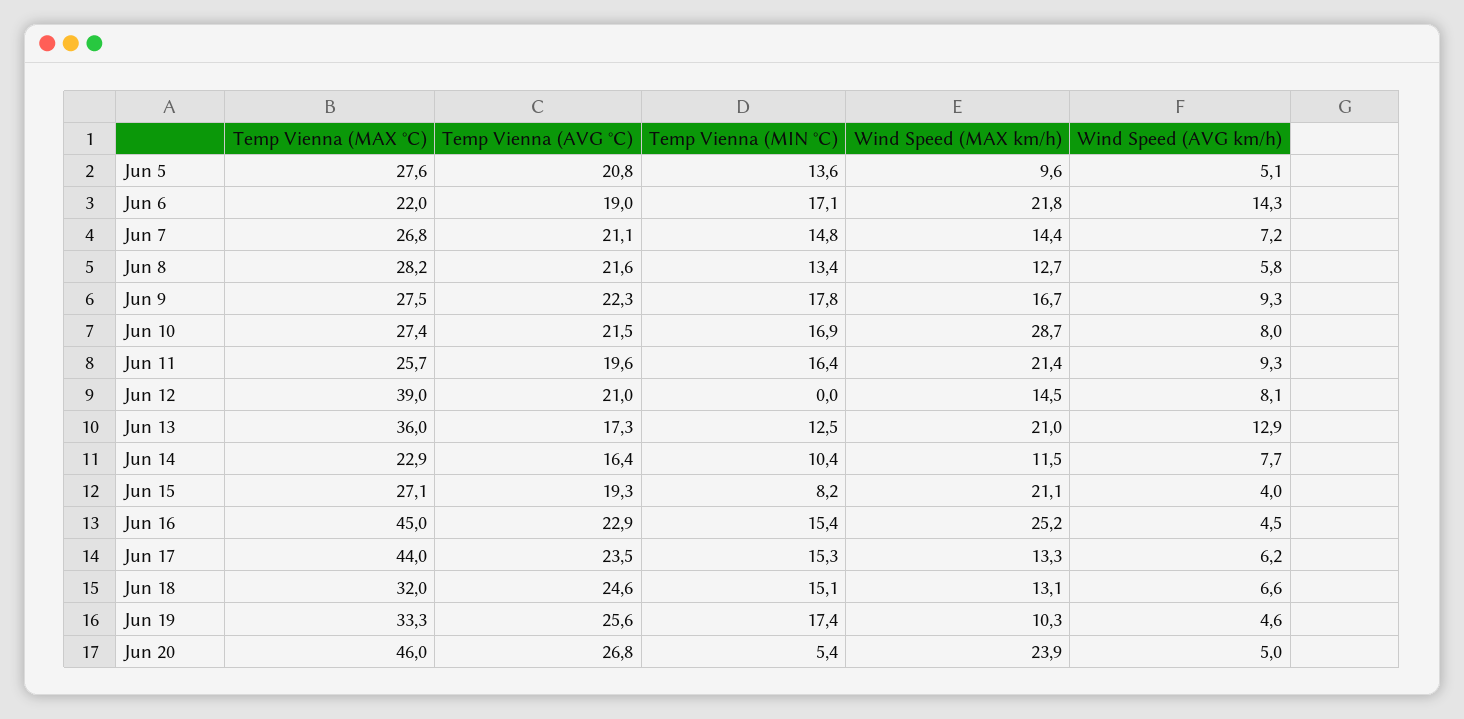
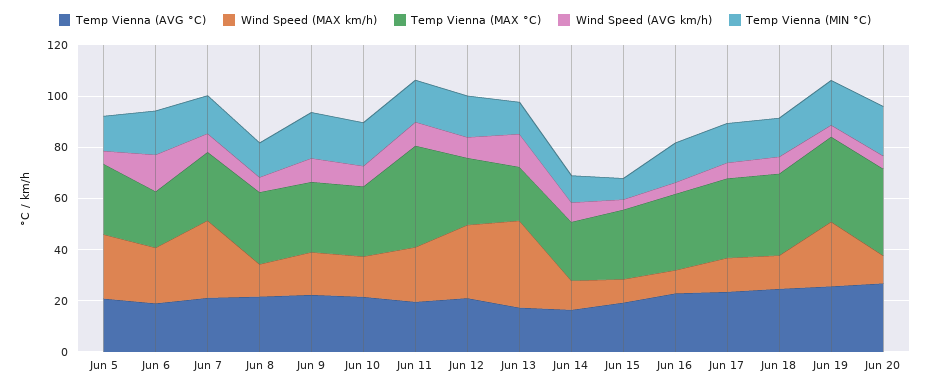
Wind Speed (MAX km/h), Jun 5: 9.6 -> 25
Wind Speed (MAX km/h), Jun 7: 14.4 -> 30
Wind Speed (MAX km/h), Jun 10: 28.7 -> 15
Temp Vienna (MAX °C), Jun 11: 25.7 -> 40
Temp Vienna (MAX °C), Jun 12: 39 -> 25
Temp Vienna (MIN °C), Jun 12: 0 -> 15
Wind Speed (MAX km/h), Jun 12: 14.5 -> 30
Temp Vienna (MAX °C), Jun 13: 36 -> 20
Wind Speed (MAX km/h), Jun 13: 21 -> 35
Wind Speed (MAX km/h), Jun 15: 21.1 -> 10
Temp Vienna (MAX °C), Jun 16: 45 -> 30
Wind Speed (MAX km/h), Jun 16: 25.2 -> 10
Temp Vienna (MAX °C), Jun 17: 44 -> 30
Wind Speed (MAX km/h), Jun 19: 10.3 -> 25
Temp Vienna (MAX °C), Jun 20: 46 -> 35
Temp Vienna (MIN °C), Jun 20: 5.4 -> 20
Wind Speed (MAX km/h), Jun 20: 23.9 -> 10

